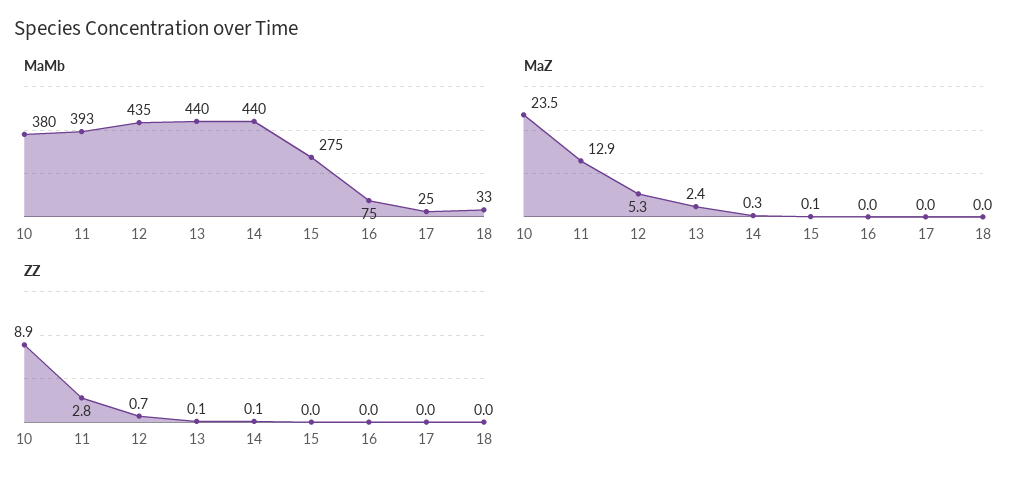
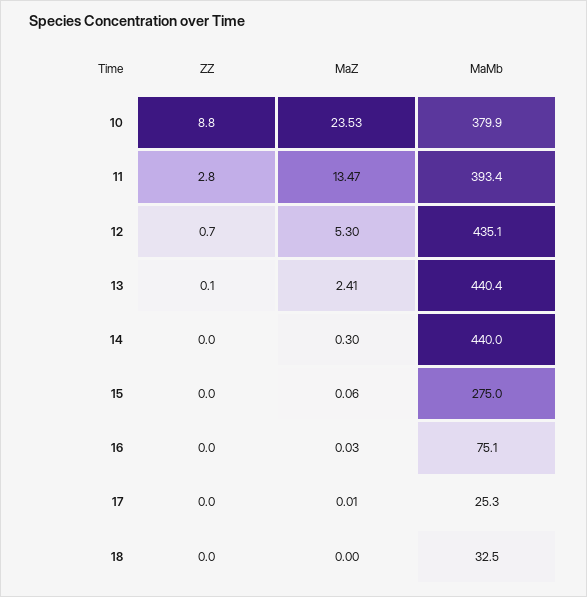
MaZ, 11: 12.9 -> 13.47
ZZ, 10: 8.9 -> 8.8
ZZ, 14: 0.1 -> 0

